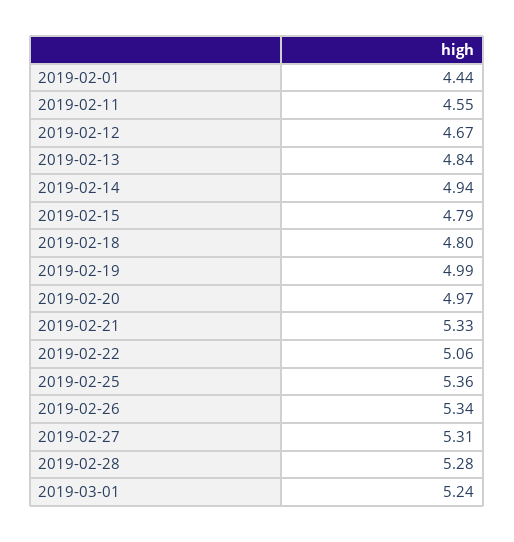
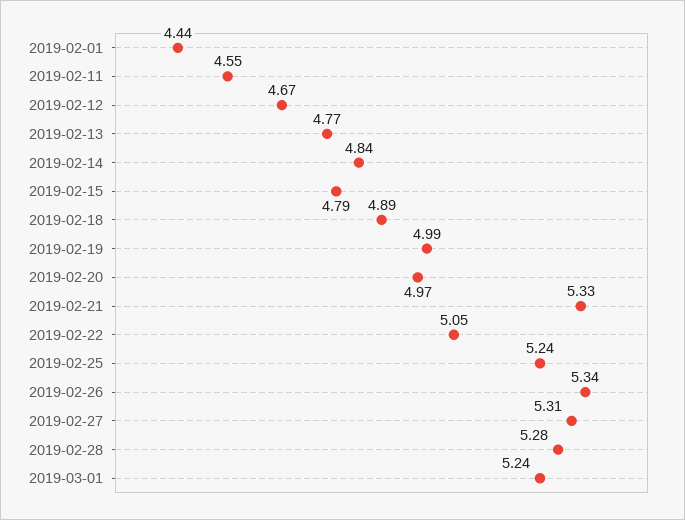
2019-02-13: 4.84 -> 4.77
2019-02-14: 4.94 -> 4.84
2019-02-18: 4.8 -> 4.89
2019-02-22: 5.06 -> 5.05
2019-02-25: 5.36 -> 5.24

